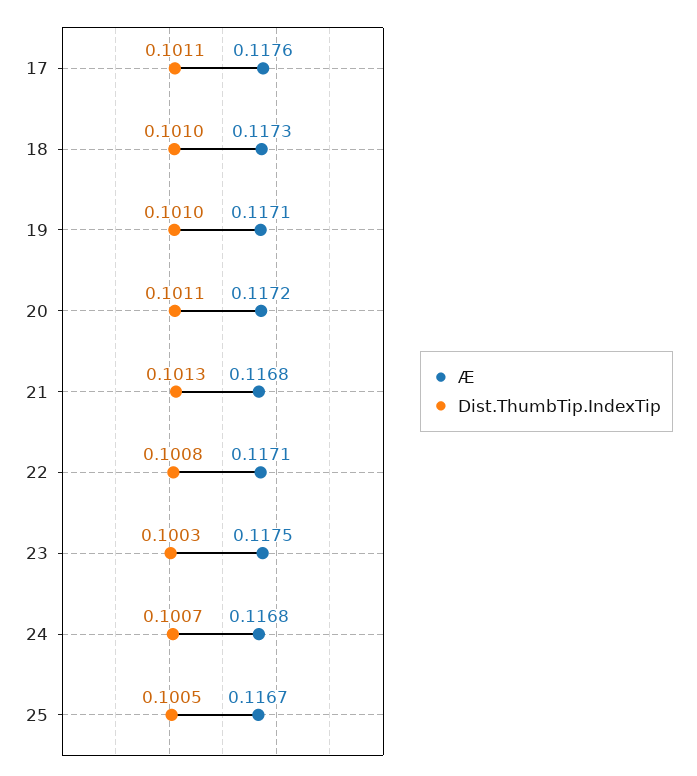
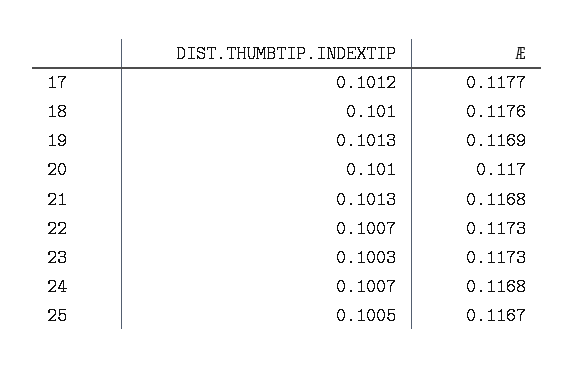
Æ, 17: 0.1176 -> 0.1177
Dist.ThumbTip.IndexTip, 17: 0.1011 -> 0.1012
Æ, 18: 0.1173 -> 0.1176
Æ, 19: 0.1171 -> 0.1169
Dist.ThumbTip.IndexTip, 19: 0.101 -> 0.1013
Æ, 20: 0.1172 -> 0.117
Dist.ThumbTip.IndexTip, 20: 0.1011 -> 0.101
Æ, 22: 0.1171 -> 0.1173
Dist.ThumbTip.IndexTip, 22: 0.1008 -> 0.1007
Æ, 23: 0.1175 -> 0.1173

